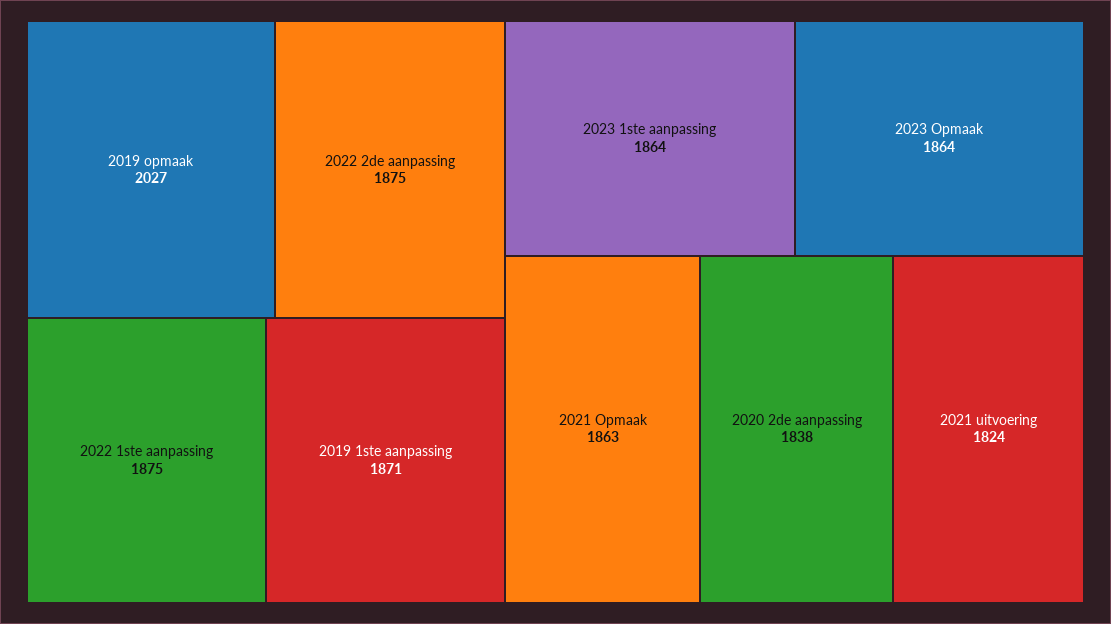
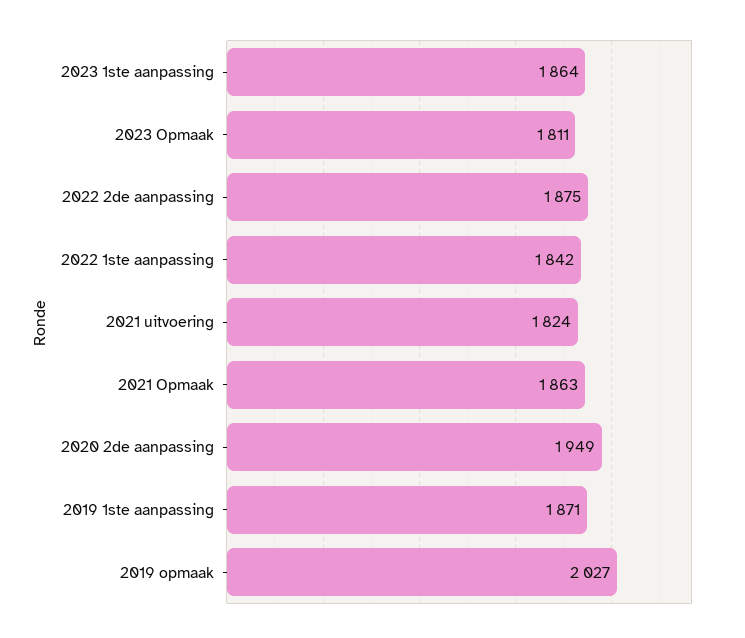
2022 1ste aanpassing: 1875 -> 1842
2023 Opmaak: 1864 -> 1811
2020 2de aanpassing: 1838 -> 1949

